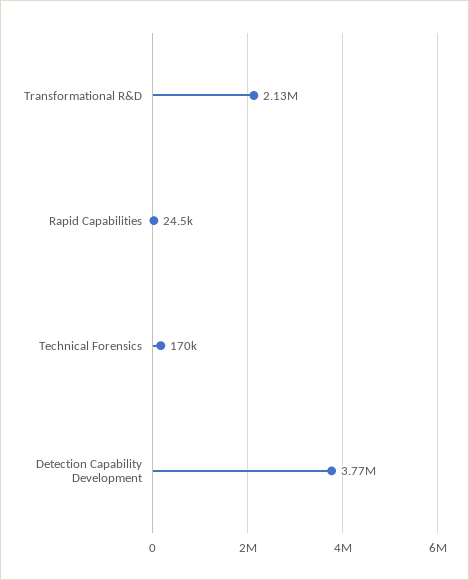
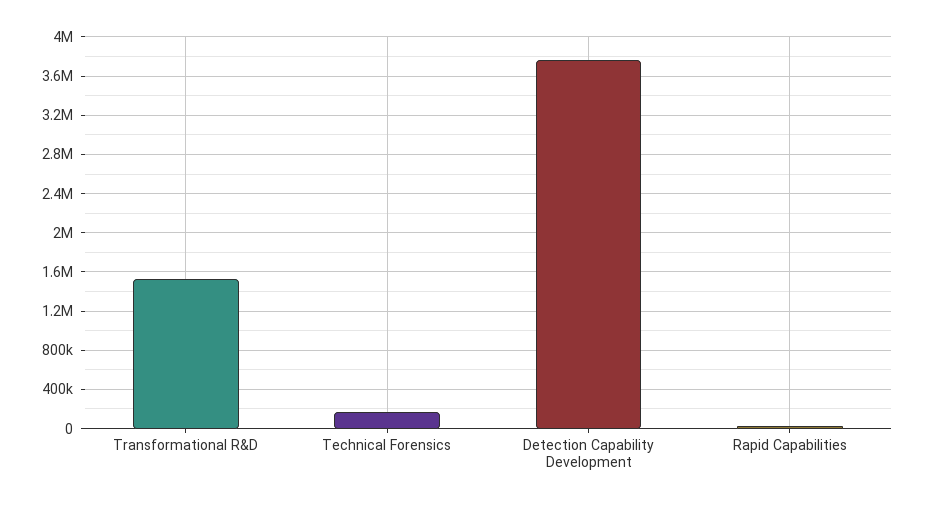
Transformational R&D: 2130000 -> 1500000

